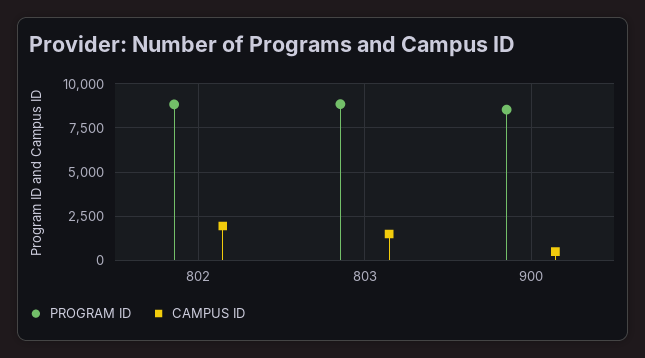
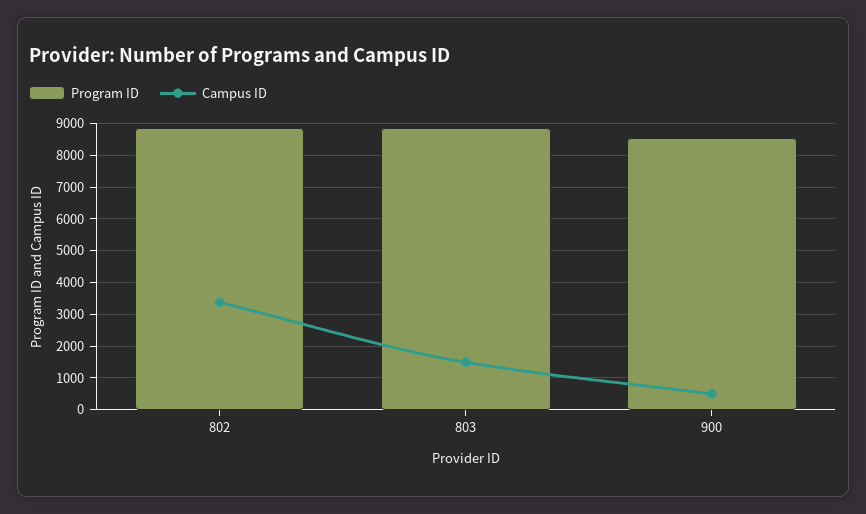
CAMPUS ID, 802: 2000 -> 3400

